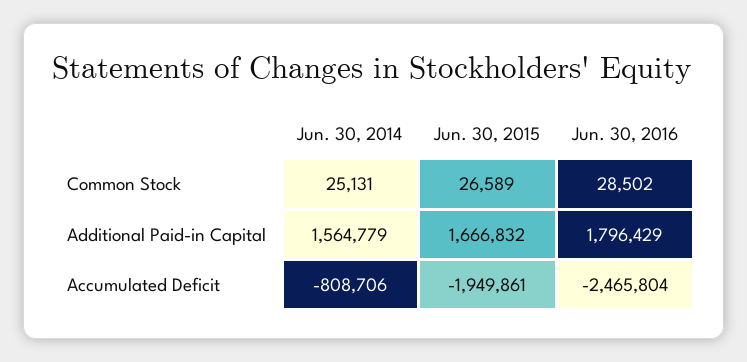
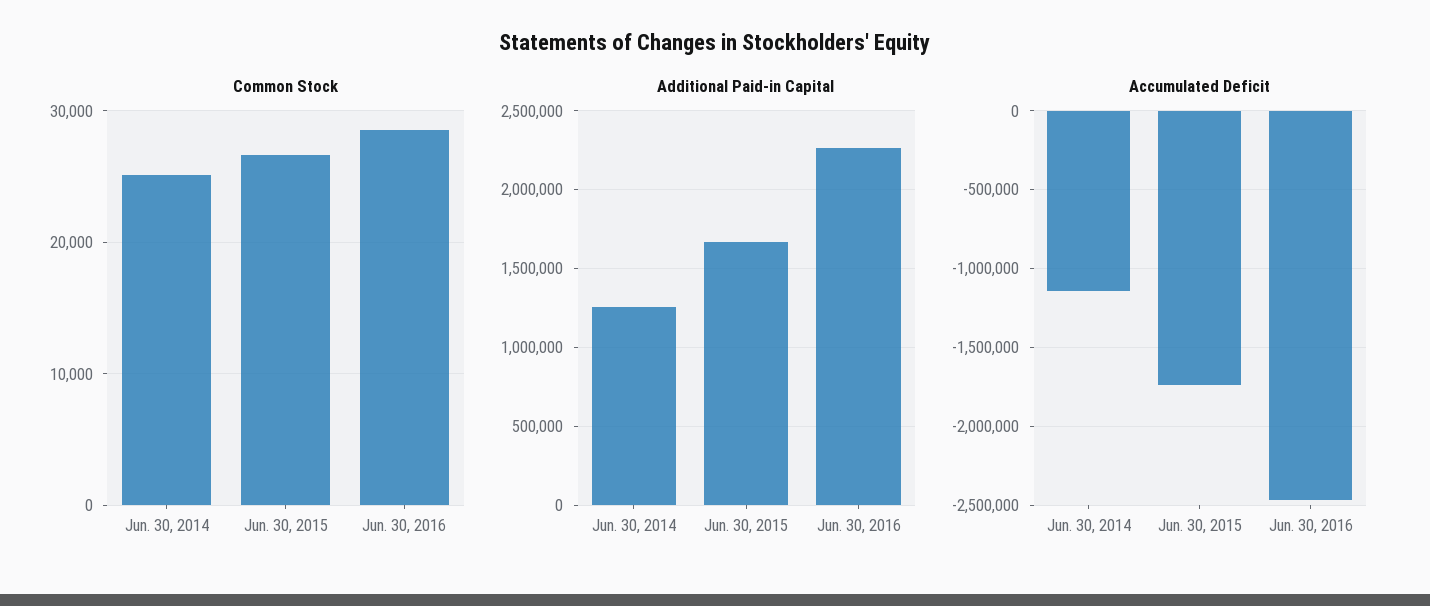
Additional Paid-in Capital, Jun. 30, 2014: 1564779 -> 1250000
Additional Paid-in Capital, Jun. 30, 2016: 1796429 -> 2250000
Accumulated Deficit, Jun. 30, 2014: -808706 -> -1150000
Accumulated Deficit, Jun. 30, 2015: -1949861 -> -1750000

